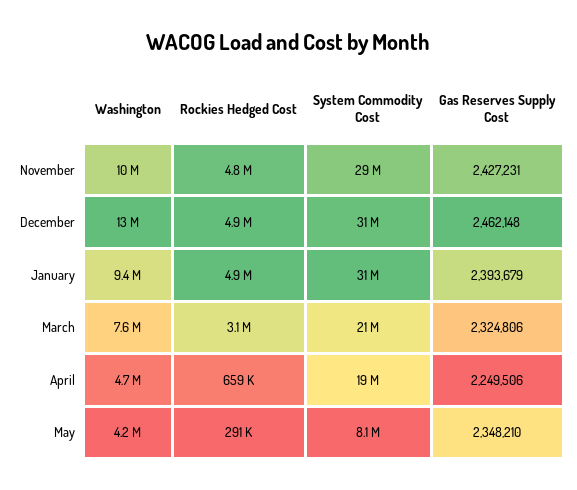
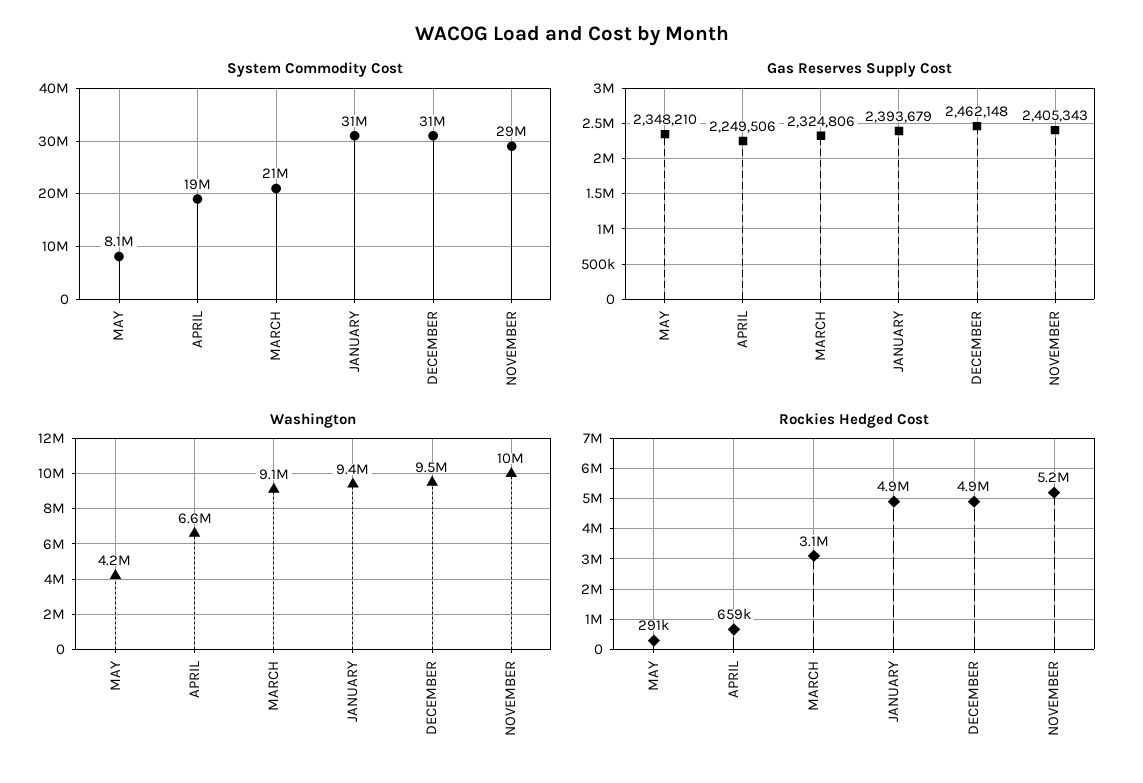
Rockies Hedged Cost, November: 4800000 -> 5200000
Gas Reserves Supply Cost, November: 2427231 -> 2405343
Washington, December: 13000000 -> 9500000
Washington, March: 7600000 -> 9100000
Washington, April: 4700000 -> 6600000

